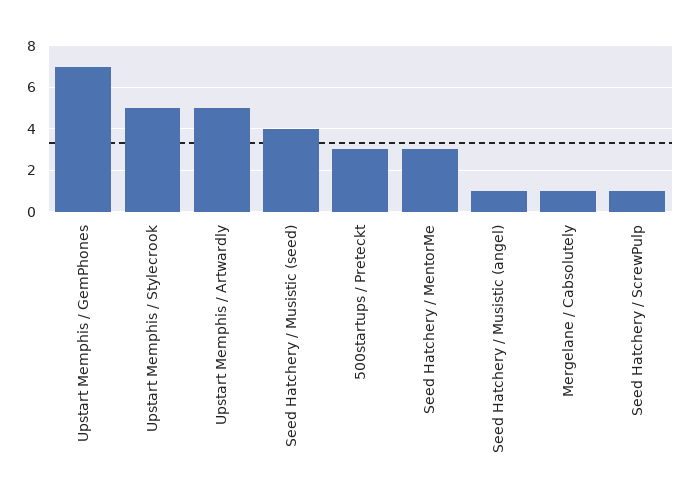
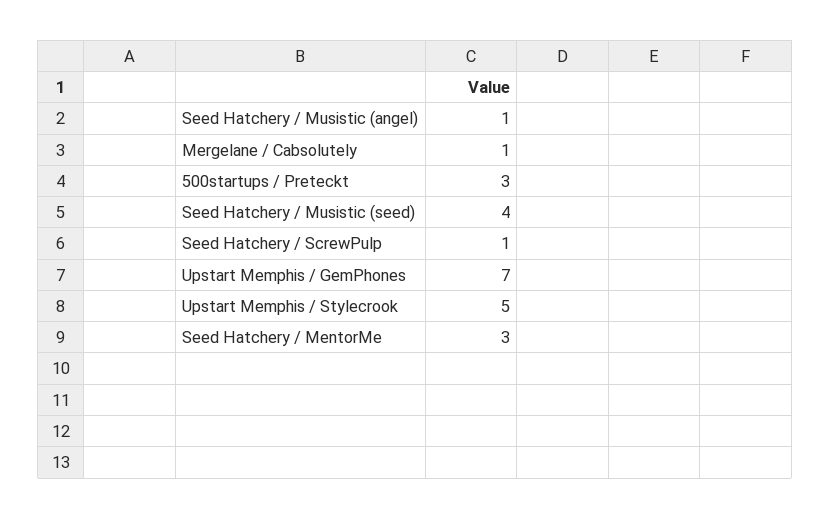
Upstart Memphis / Artwardly: 5 -> none

